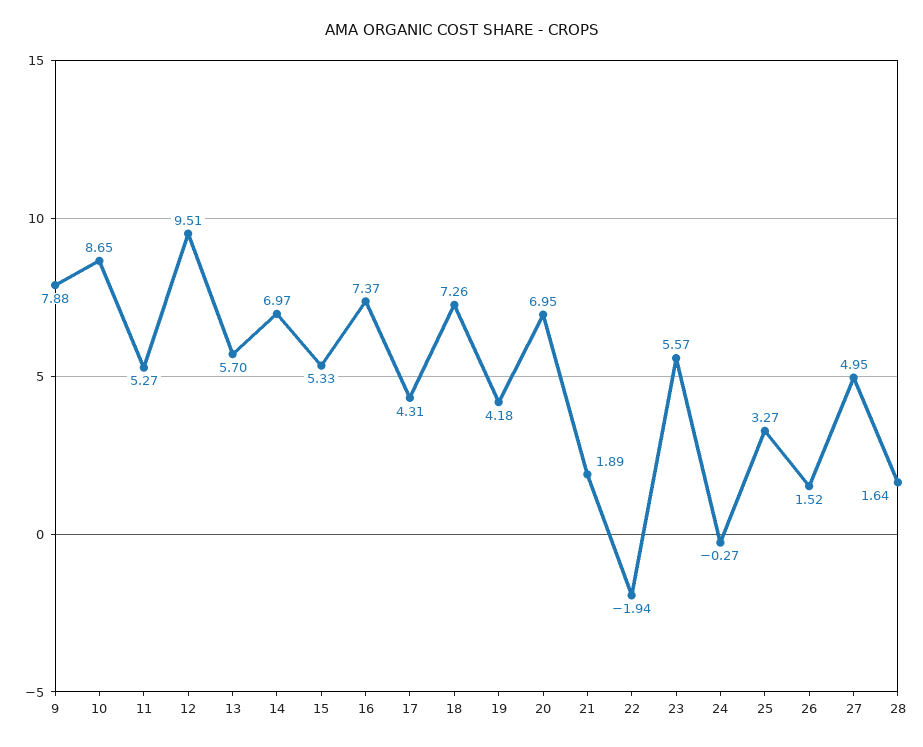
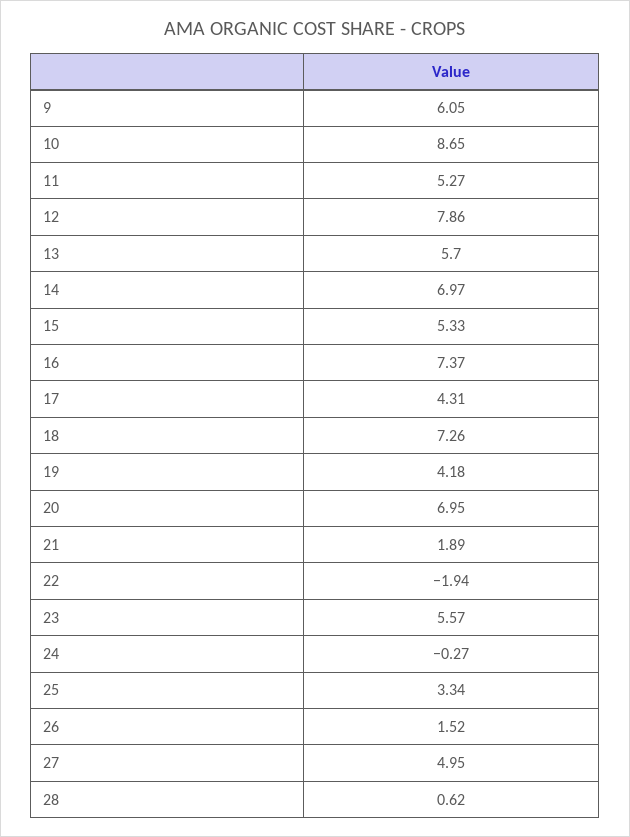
9: 7.88 -> 6.05
12: 9.51 -> 7.86
25: 3.27 -> 3.34
28: 1.64 -> 0.62

